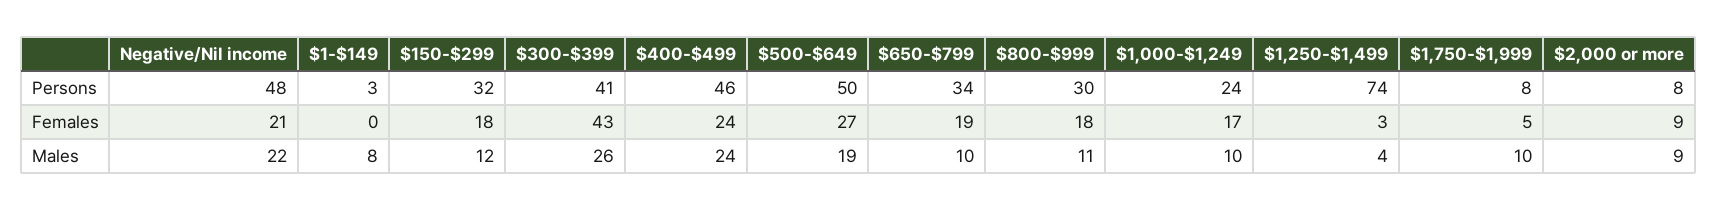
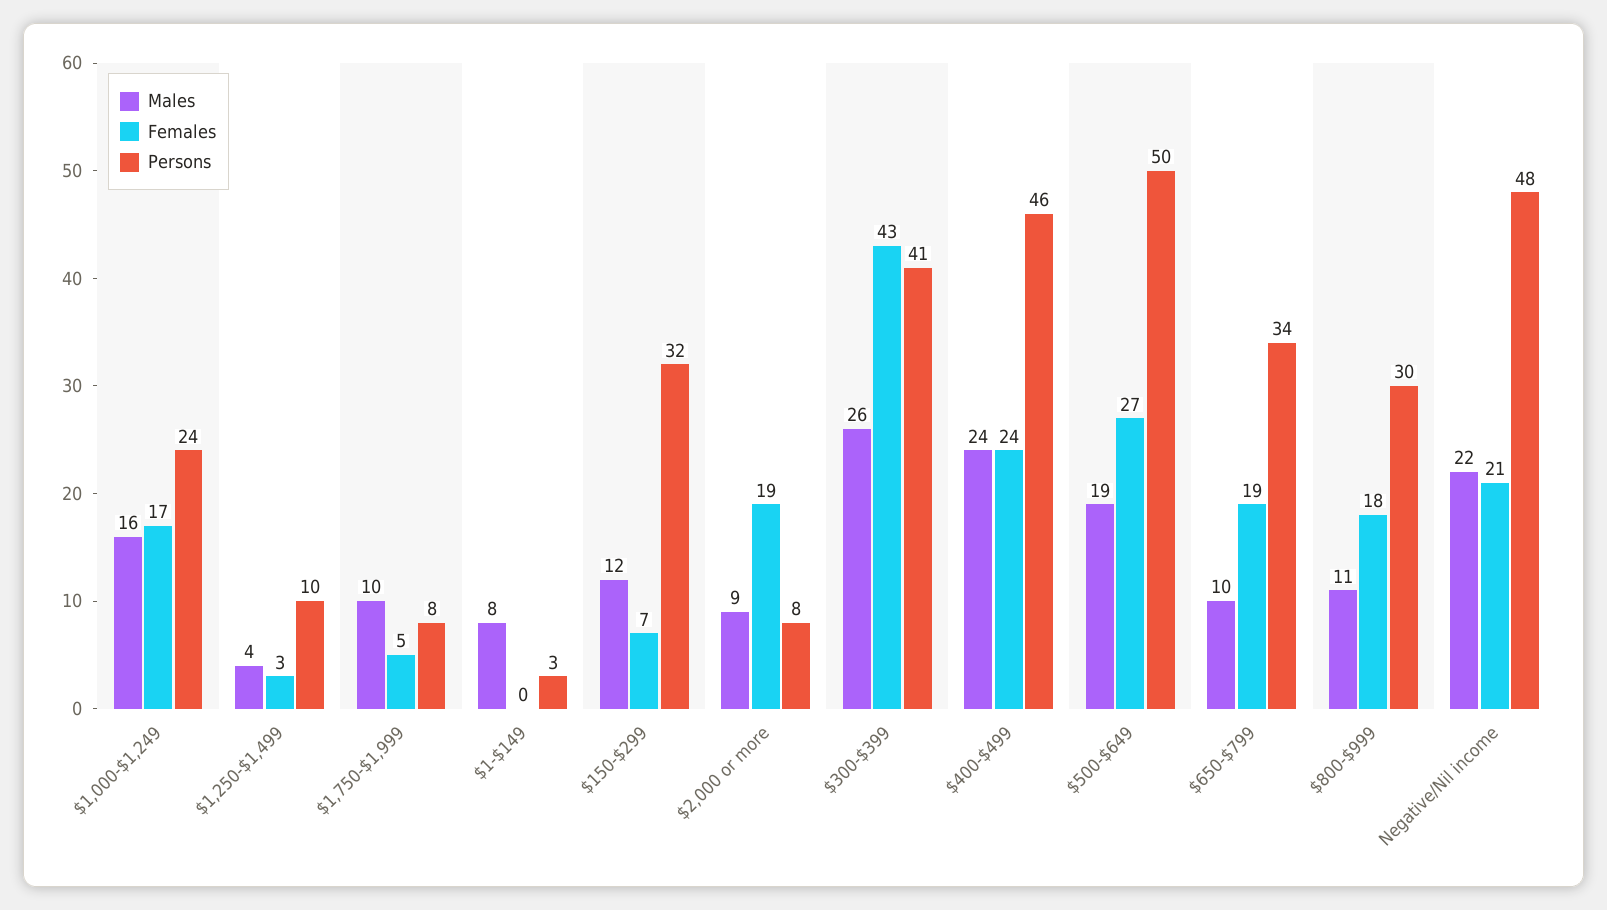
Persons, $1,250-$1,499: 74 -> 10
Females, $150-$299: 18 -> 7
Females, $2,000 or more: 9 -> 19
Males, $1,000-$1,249: 10 -> 16

